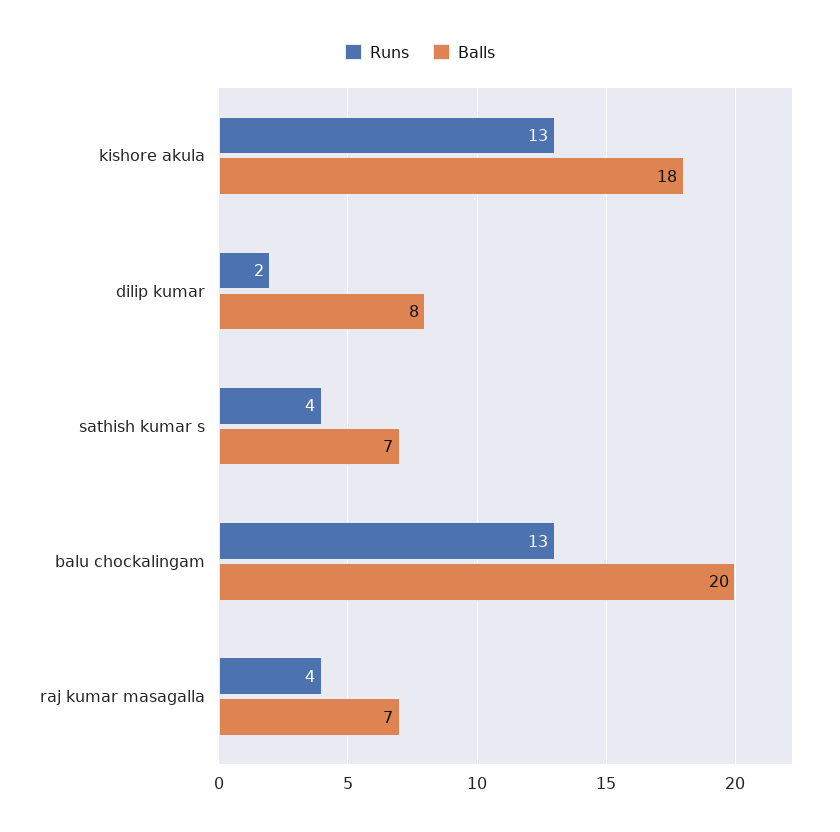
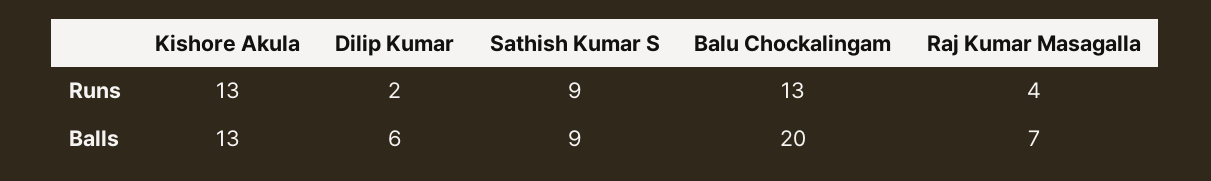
Balls, kishore akula: 18 -> 13
Balls, dilip kumar: 8 -> 6
Runs, sathish kumar s: 4 -> 9
Balls, sathish kumar s: 7 -> 9

